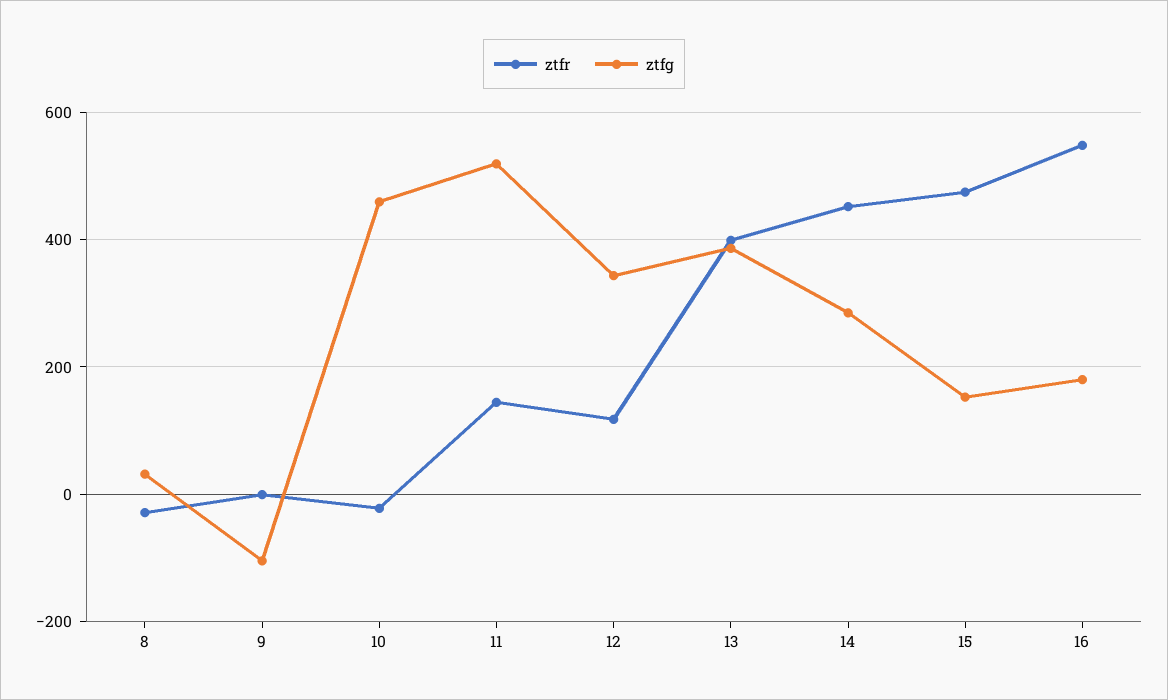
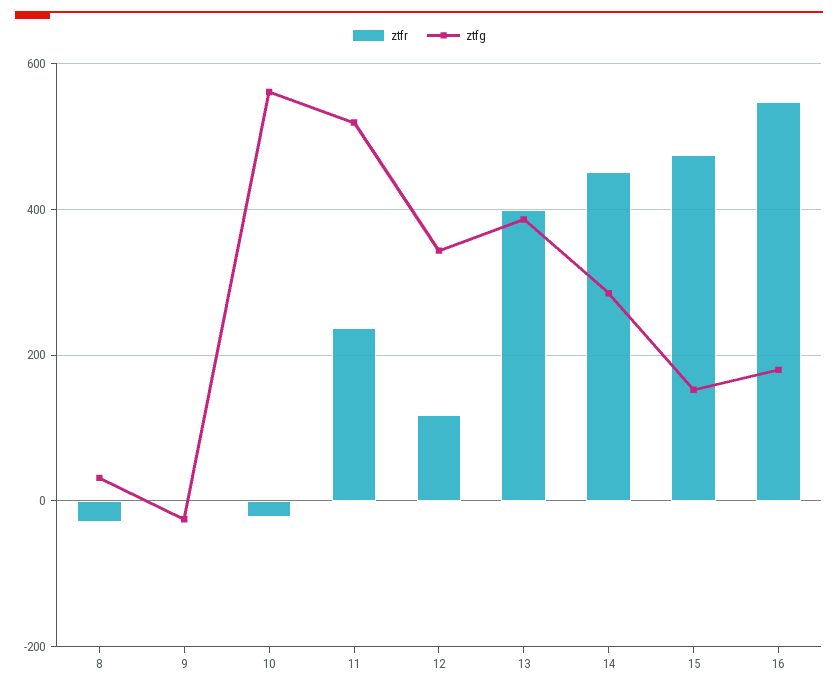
ztfg, 9: -100 -> -20
ztfg, 10: 460 -> 560
ztfr, 11: 140 -> 240

